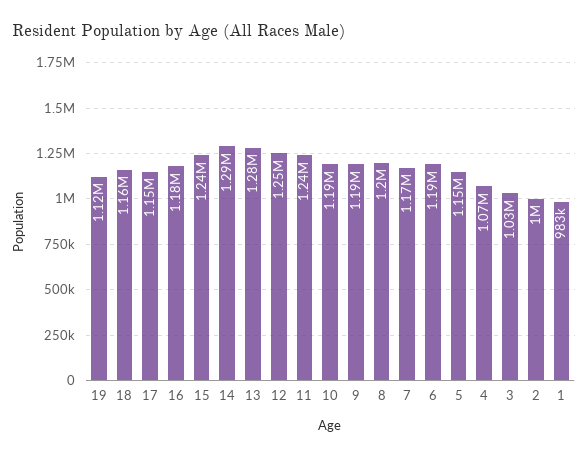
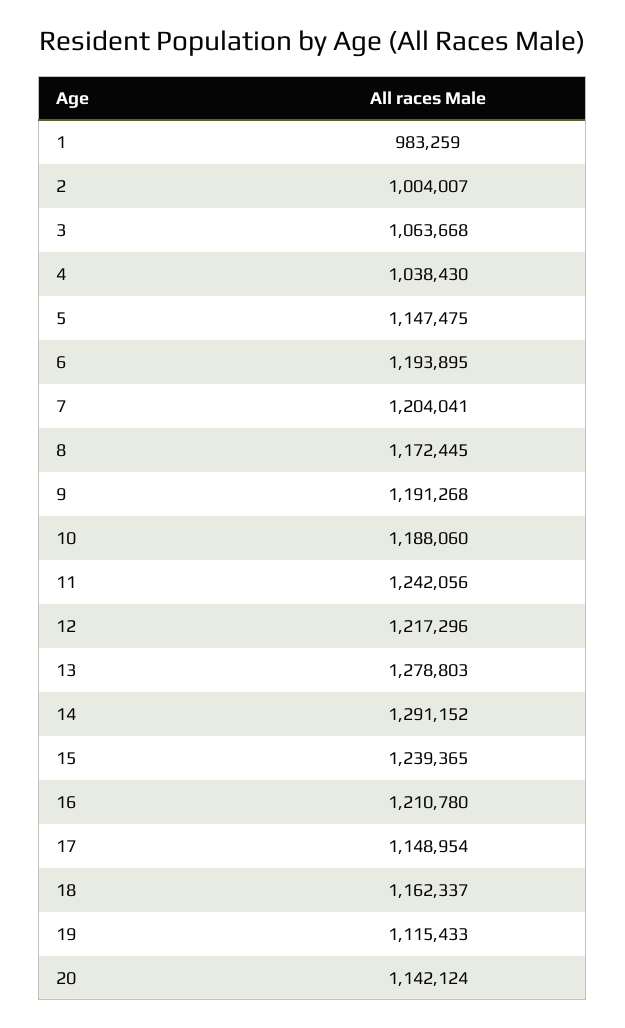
16: 1180000 -> 1210780
12: 1250000 -> 1217296
8: 1200000 -> 1172445
7: 1170000 -> 1204041
4: 1070000 -> 1038430
3: 1030000 -> 1063668
20: none -> 1142124

